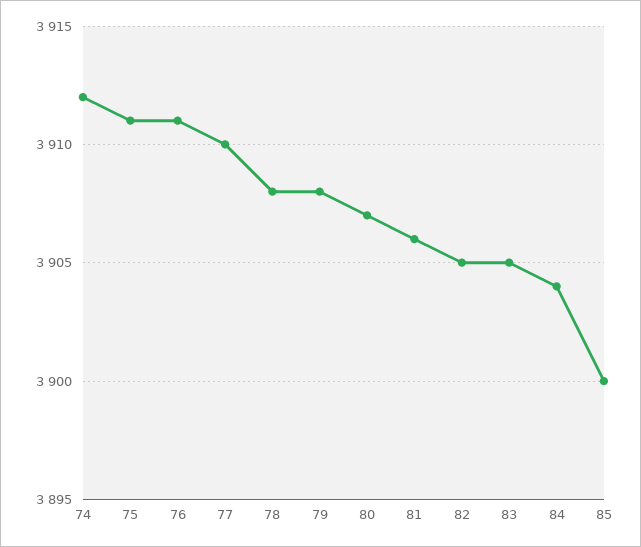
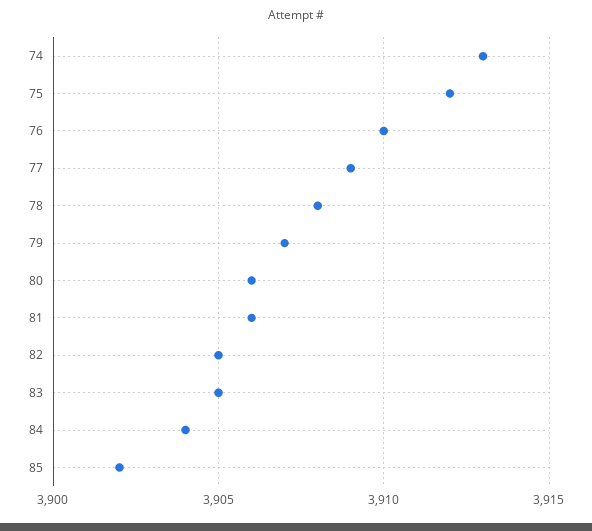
74: 3912 -> 3913
75: 3911 -> 3912
76: 3911 -> 3910
77: 3910 -> 3909
79: 3908 -> 3907
80: 3907 -> 3906
85: 3900 -> 3902

